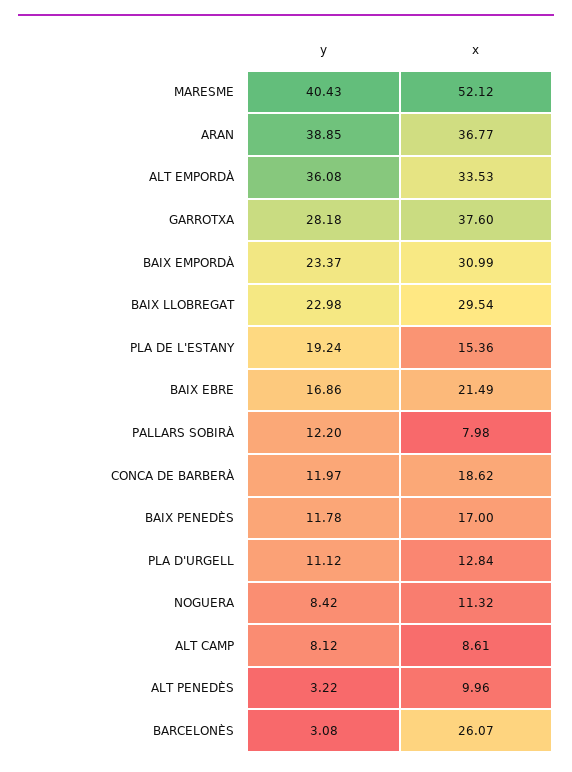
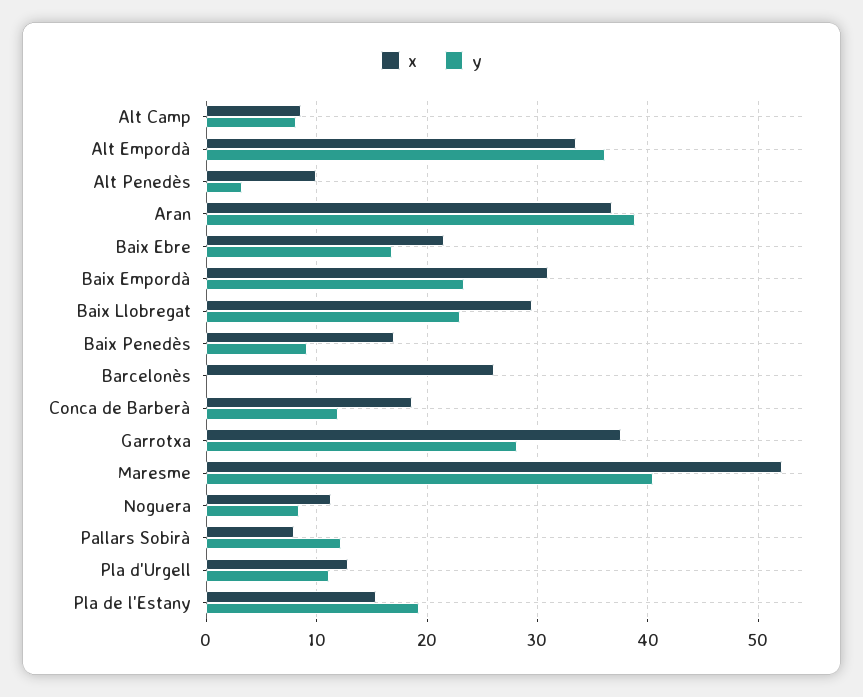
y, BAIX PENEDÈS: 11.78 -> 9
y, BARCELONÈS: 3.08 -> 0

